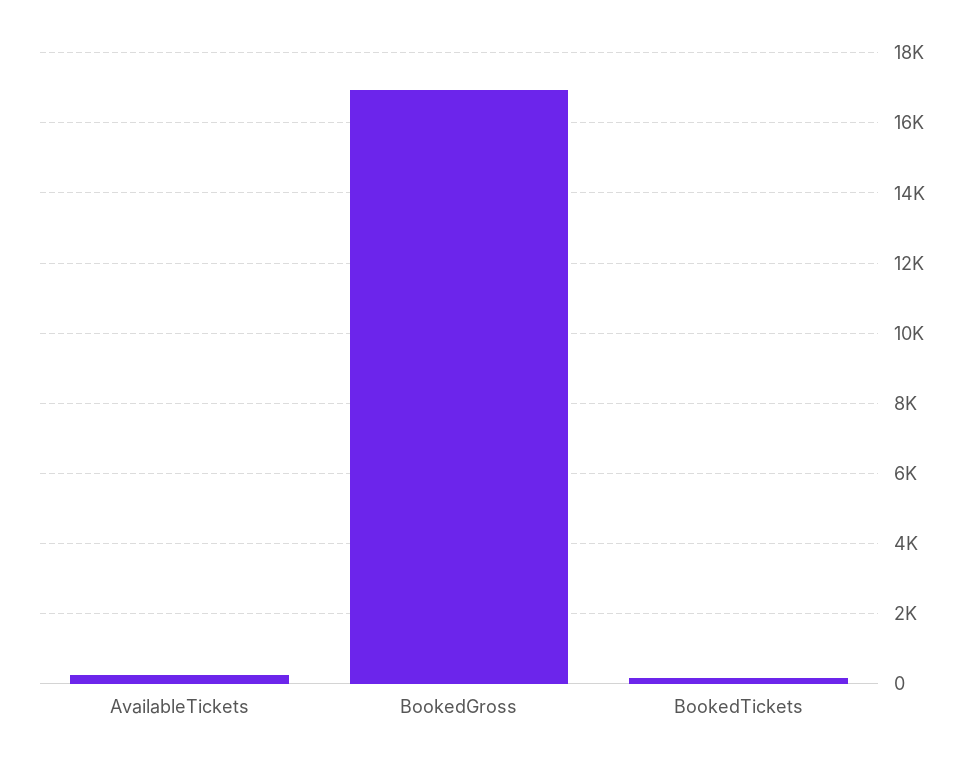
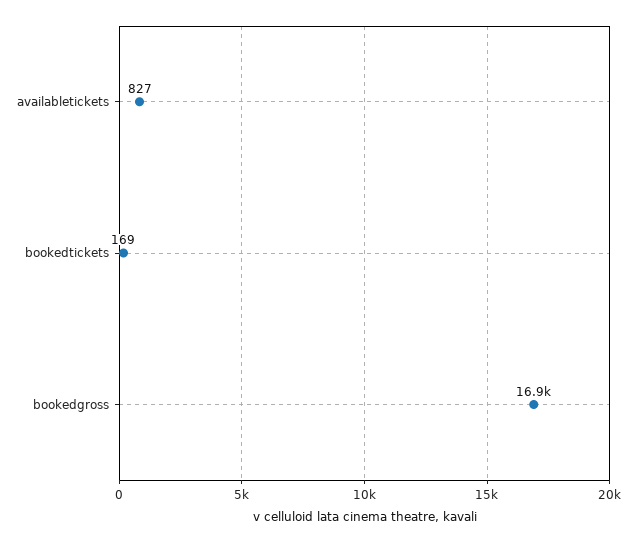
AvailableTickets: 200 -> 827

